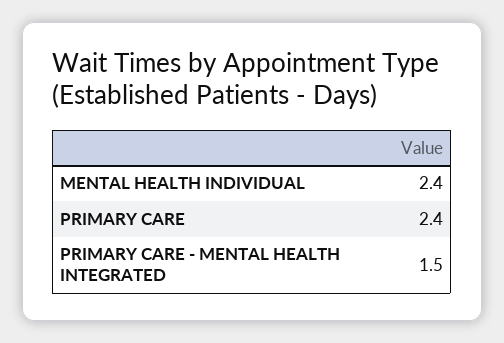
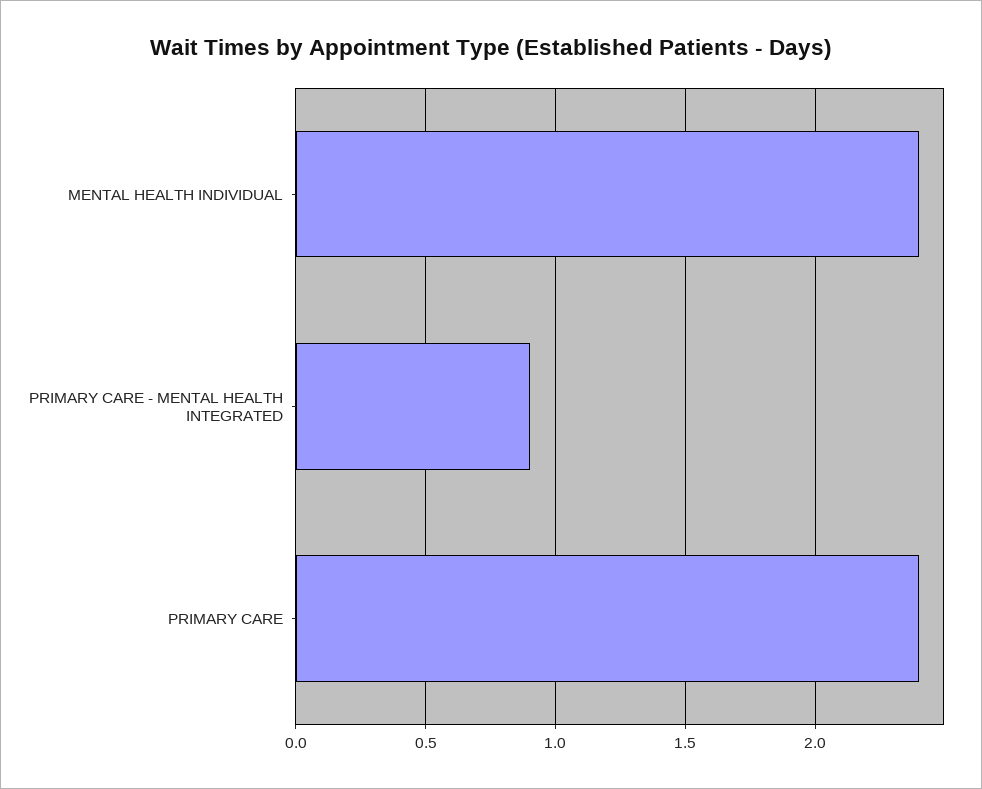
PRIMARY CARE - MENTAL HEALTH INTEGRATED: 1.5 -> 0.9

